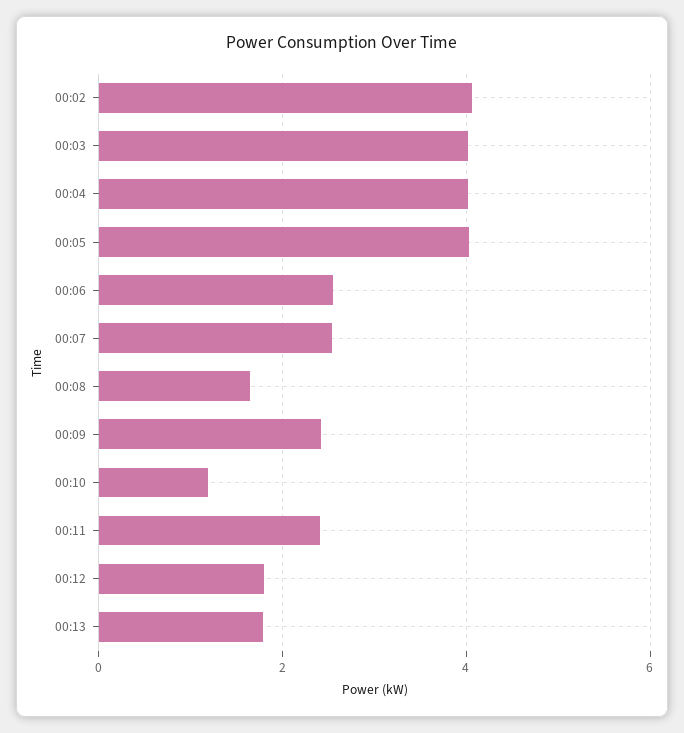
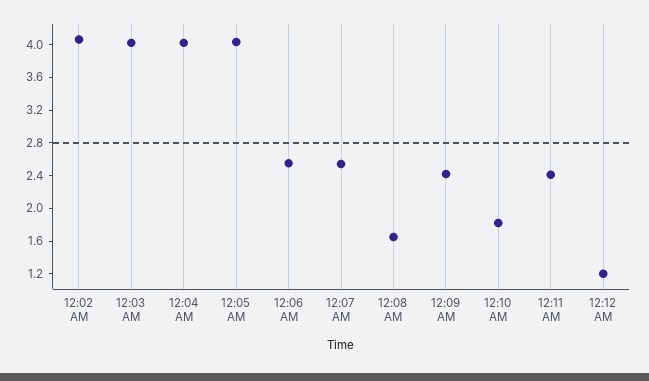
00:10: 1.2 -> 1.8
00:12: 1.8 -> 1.2
00:13: 1.8 -> none

